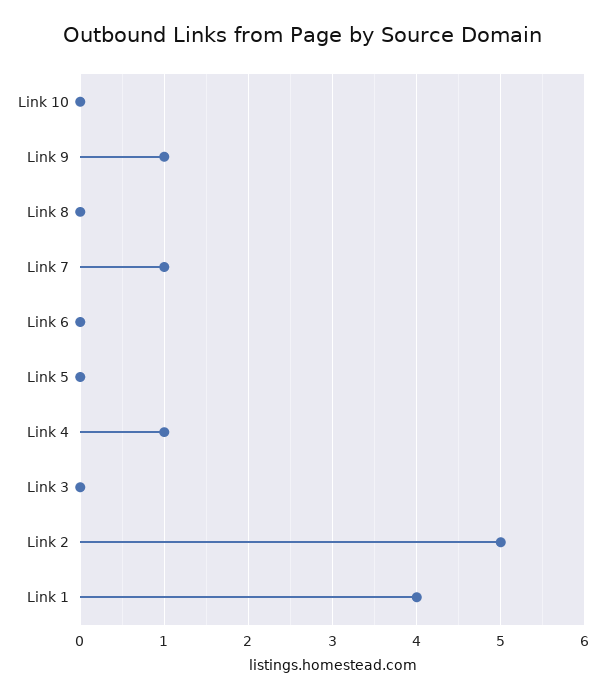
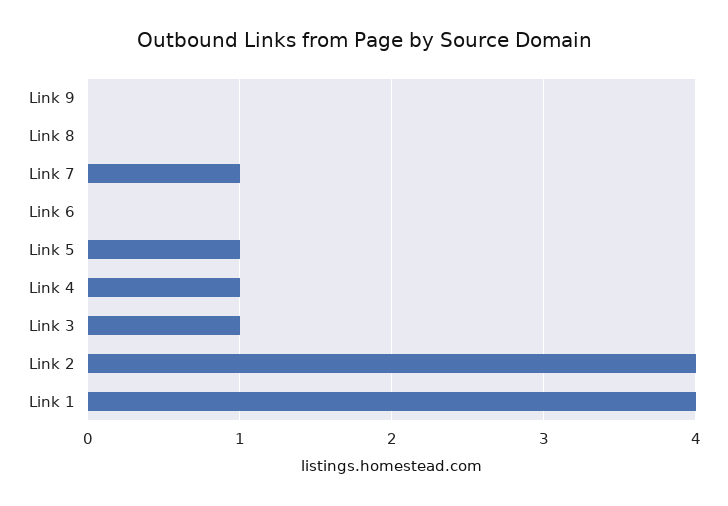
Link 10: 0 -> none
Link 9: 1 -> 0
Link 5: 0 -> 1
Link 3: 0 -> 1
Link 2: 5 -> 4

